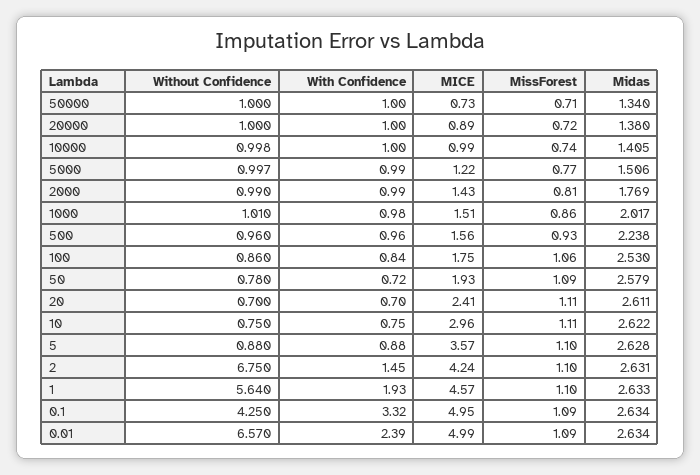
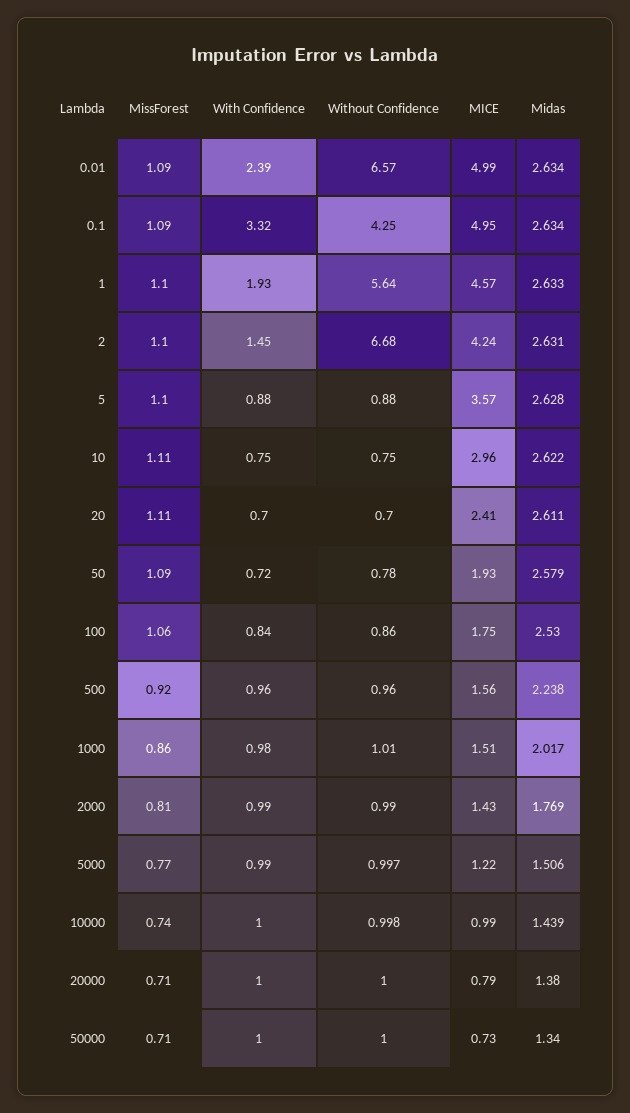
MICE, 20000: 0.89 -> 0.79
MissForest, 20000: 0.72 -> 0.71
Midas, 10000: 1.405 -> 1.439
MissForest, 500: 0.93 -> 0.92
Without Confidence, 2: 6.75 -> 6.68

